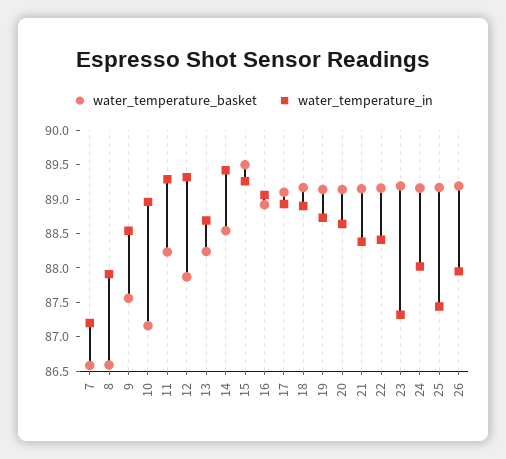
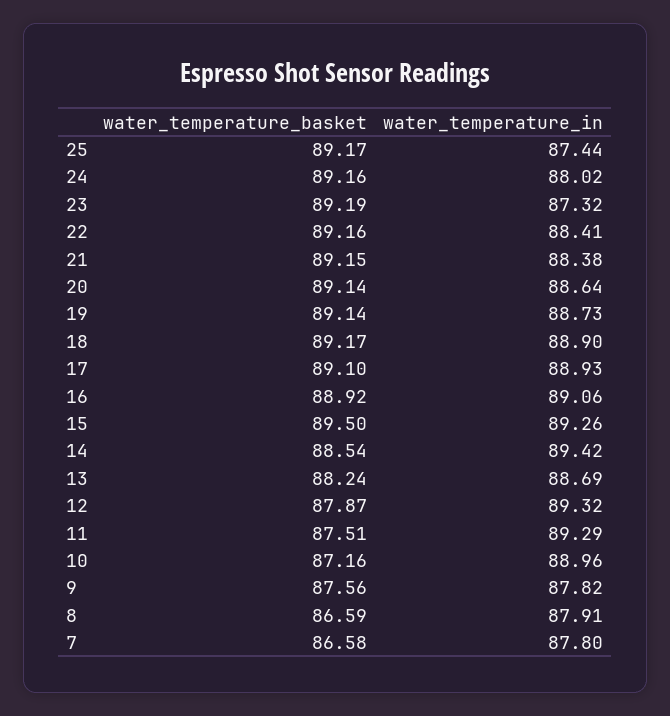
water_temperature_in, 7: 87.25 -> 87.8
water_temperature_in, 9: 88.5 -> 87.82
water_temperature_basket, 11: 88.25 -> 87.51
water_temperature_basket, 26: 89.25 -> none
water_temperature_in, 26: 88 -> none

